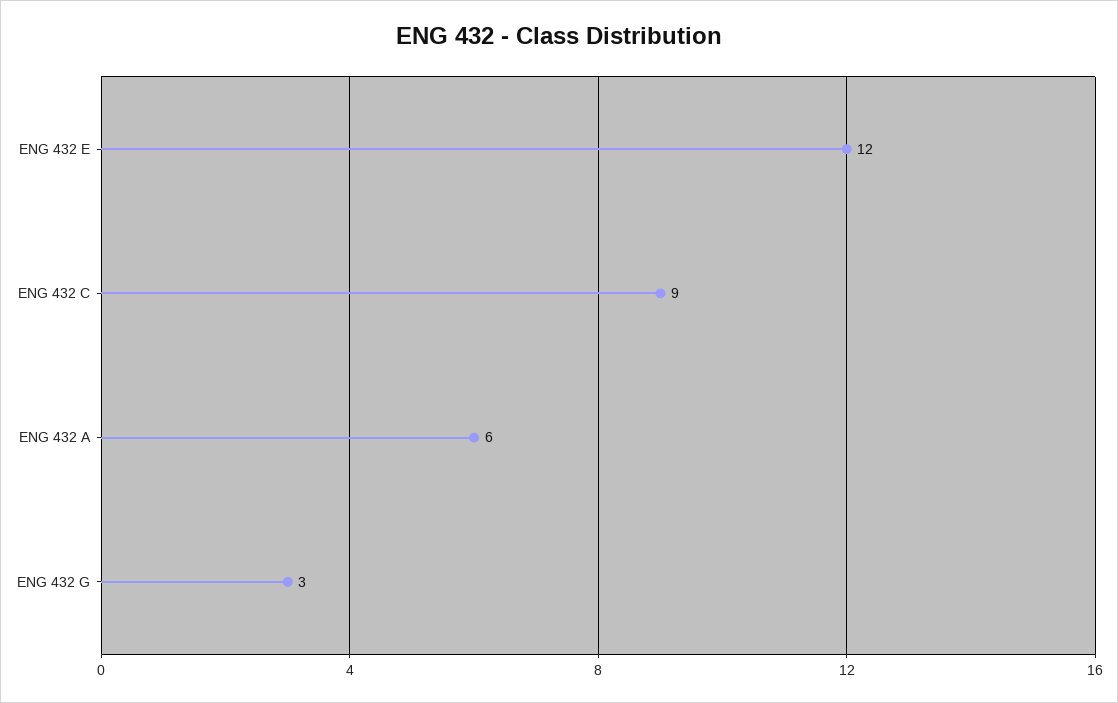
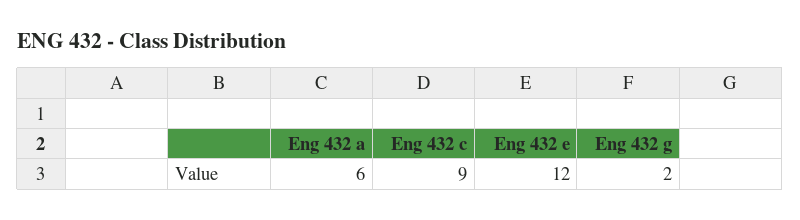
ENG 432 G: 3 -> 2

